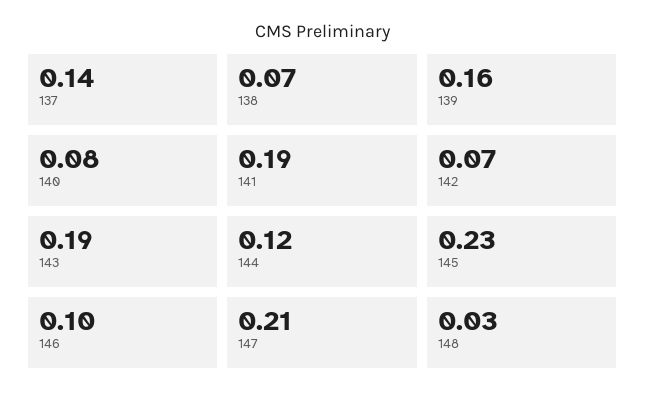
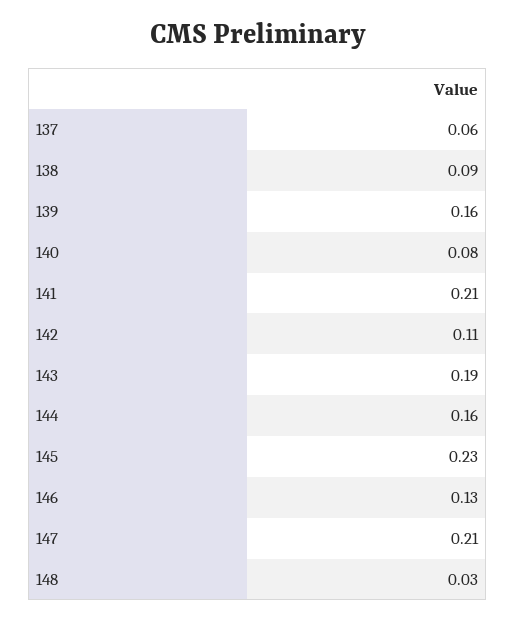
137: 0.14 -> 0.06
138: 0.07 -> 0.09
141: 0.19 -> 0.21
142: 0.07 -> 0.11
144: 0.12 -> 0.16
146: 0.1 -> 0.13

